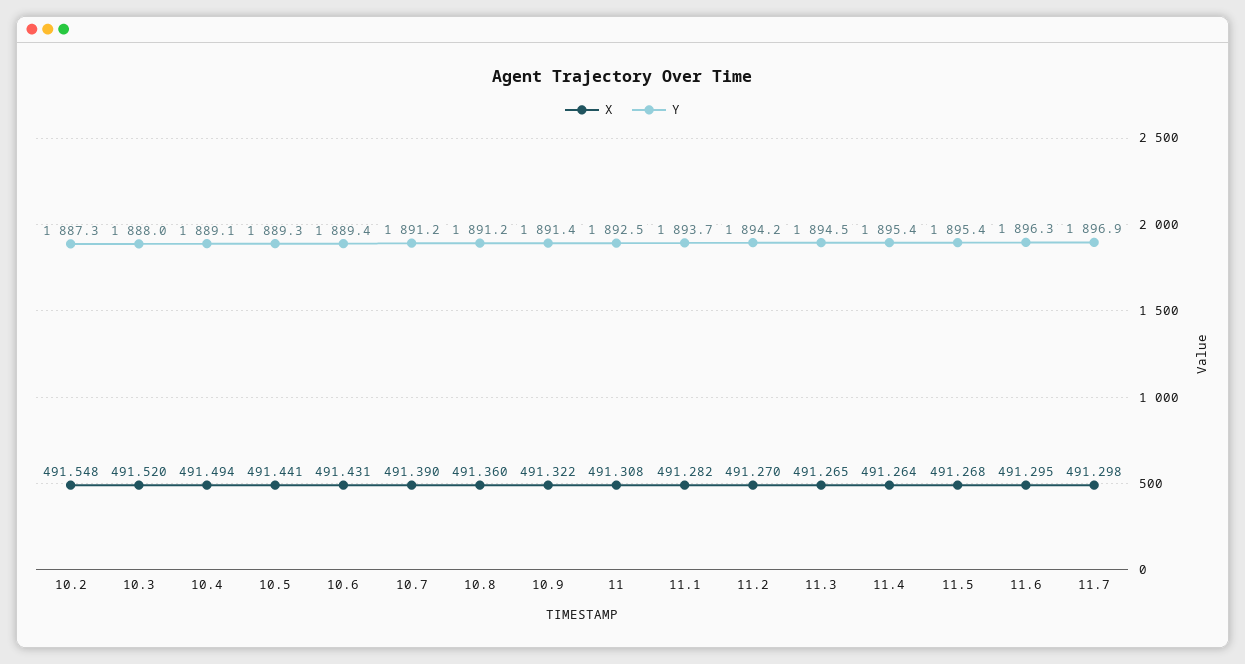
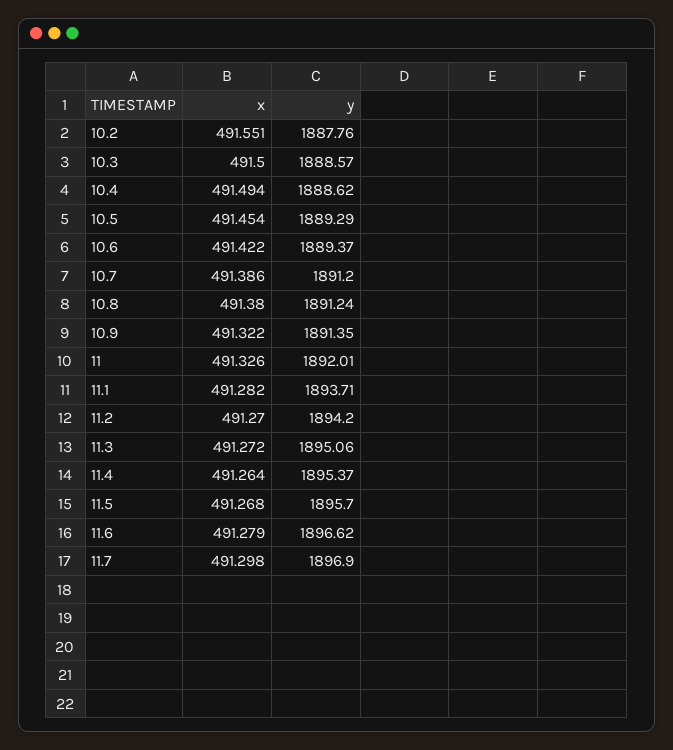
X, 10.2: 491.548 -> 491.551
Y, 10.2: 1887.3 -> 1887.76
X, 10.3: 491.52 -> 491.5
Y, 10.3: 1888 -> 1888.57
Y, 10.4: 1889.1 -> 1888.62
X, 10.5: 491.441 -> 491.454
X, 10.6: 491.431 -> 491.422
X, 10.7: 491.39 -> 491.386
X, 10.8: 491.36 -> 491.38
X, 11: 491.308 -> 491.326
Y, 11: 1892.5 -> 1892.01
X, 11.3: 491.265 -> 491.272
Y, 11.3: 1894.5 -> 1895.06
Y, 11.5: 1895.4 -> 1895.7
X, 11.6: 491.295 -> 491.279
Y, 11.6: 1896.3 -> 1896.62

